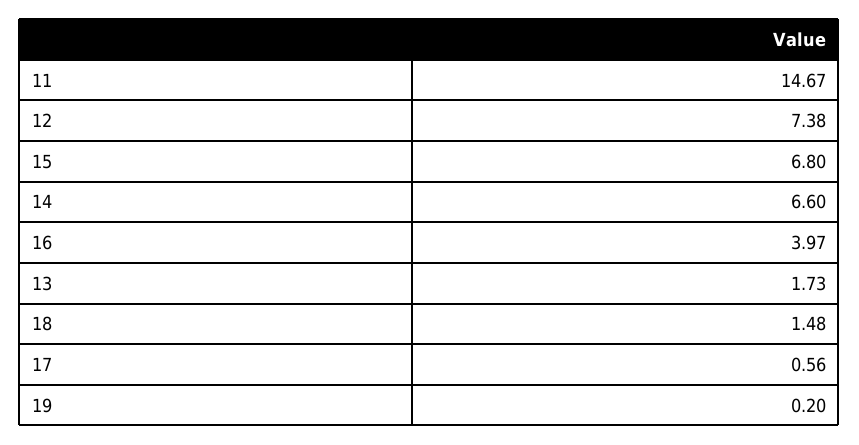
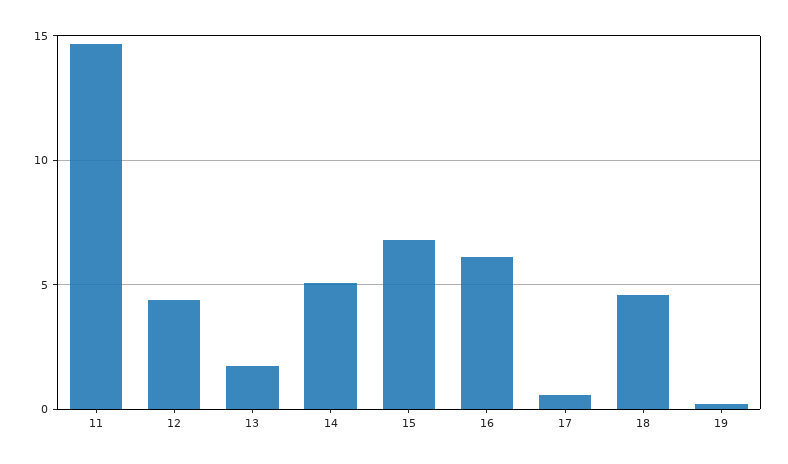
12: 7.38 -> 4.5
14: 6.6 -> 5
16: 3.97 -> 6
18: 1.48 -> 4.5

